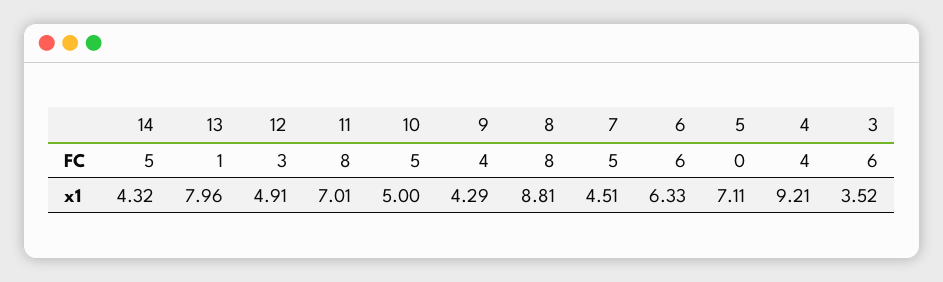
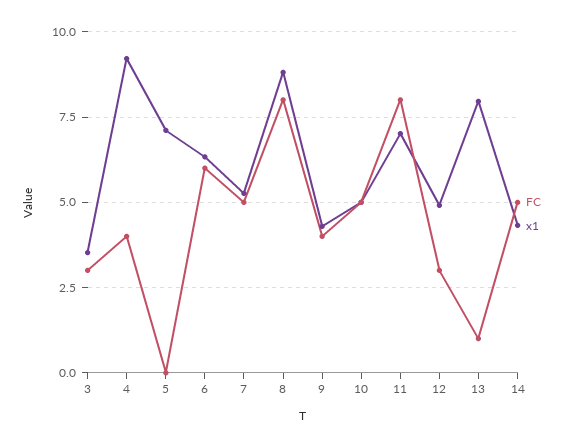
FC, 3: 6 -> 3
x1, 7: 4.51 -> 5.25

